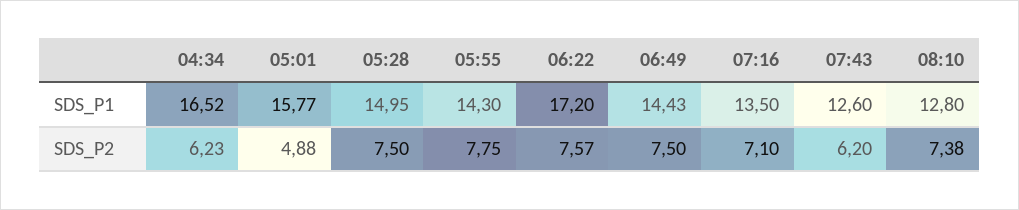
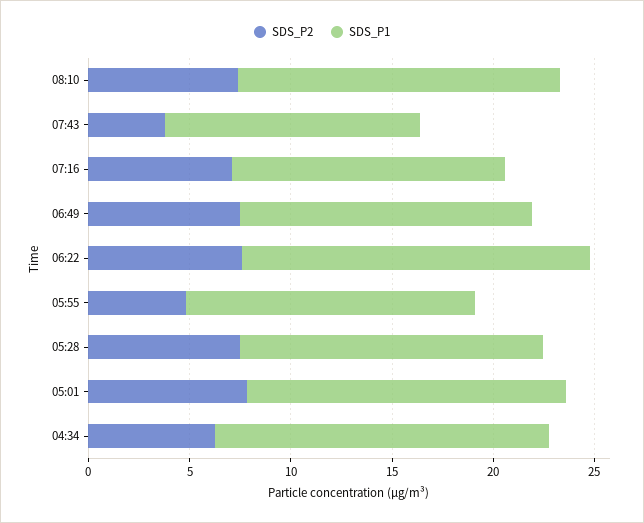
SDS_P1, 08:10: 12.8 -> 16
SDS_P2, 05:01: 4.88 -> 8
SDS_P2, 05:55: 7.75 -> 5
SDS_P2, 07:43: 6.2 -> 4

